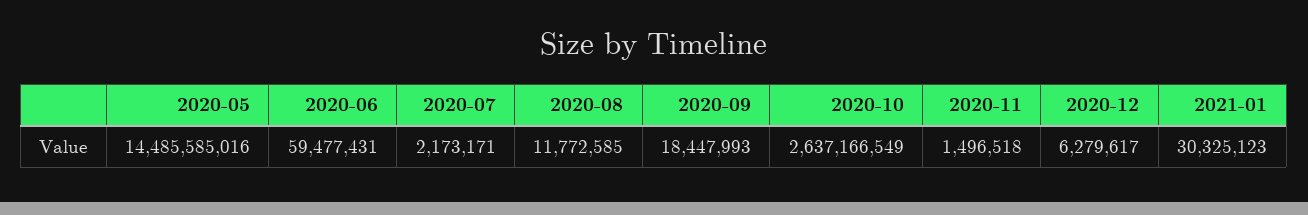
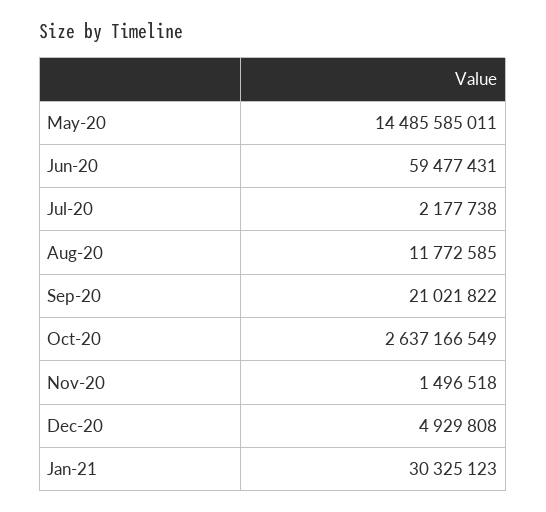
2020-05: 14485585016 -> 14485585011
2020-07: 2173171 -> 2177738
2020-09: 18447993 -> 21021822
2020-12: 6279617 -> 4929808

